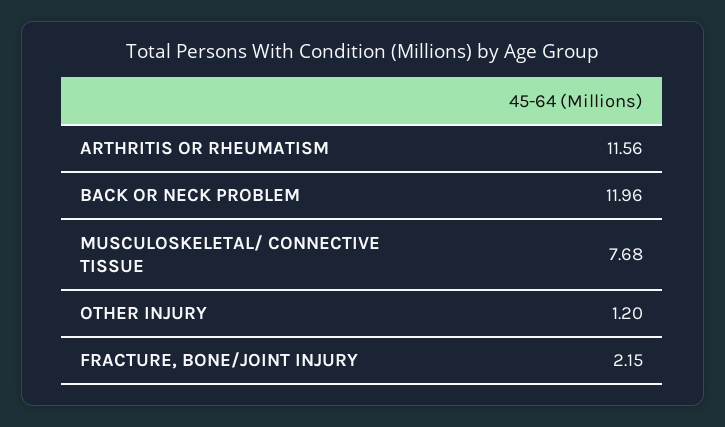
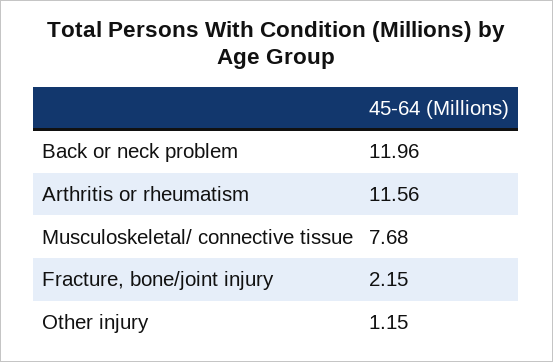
OTHER INJURY: 1.2 -> 1.15

